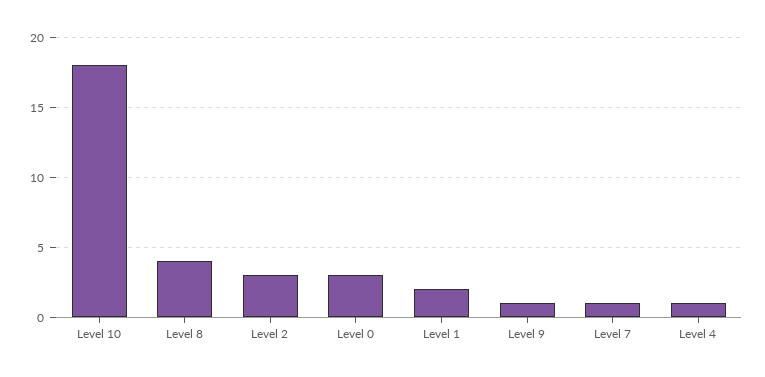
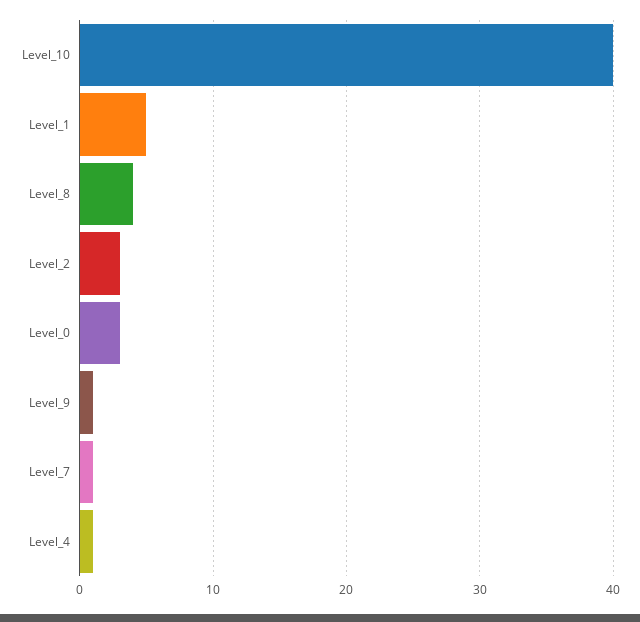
Level 10: 18 -> 40
Level 1: 2 -> 5

